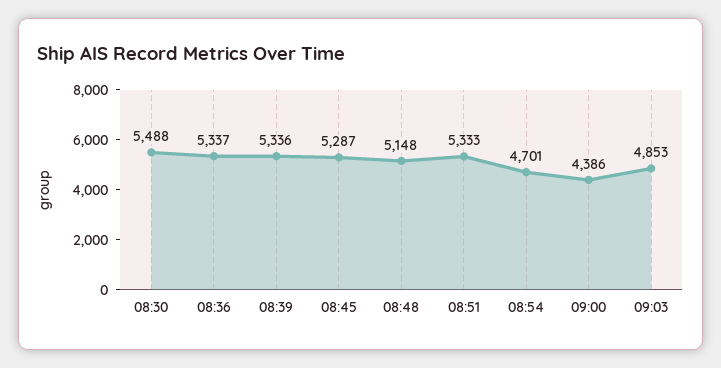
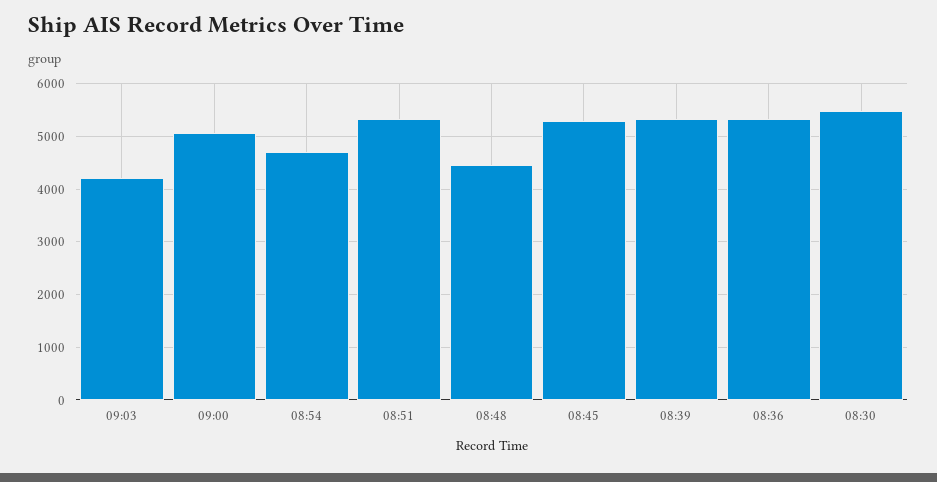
08:48: 5148 -> 4400
09:00: 4386 -> 5000
09:03: 4853 -> 4200

